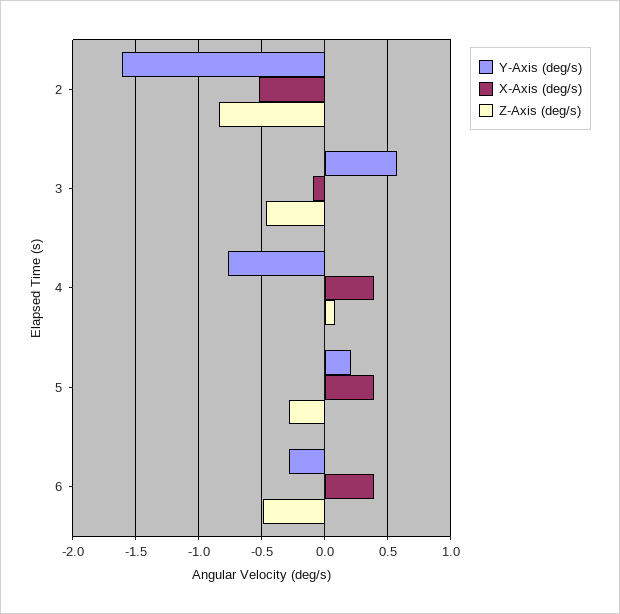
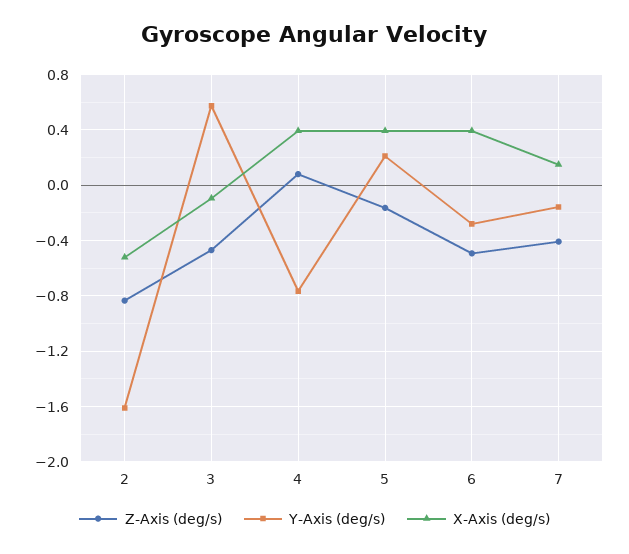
Z-Axis (deg/s), 5: -0.3 -> -0.15
Z-Axis (deg/s), 7: none -> -0.4
Y-Axis (deg/s), 7: none -> -0.15
X-Axis (deg/s), 7: none -> 0.15

